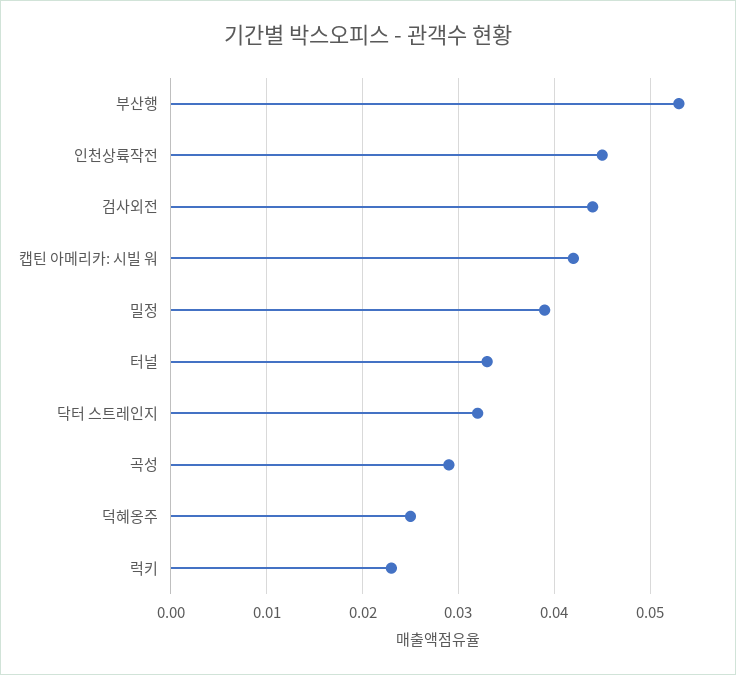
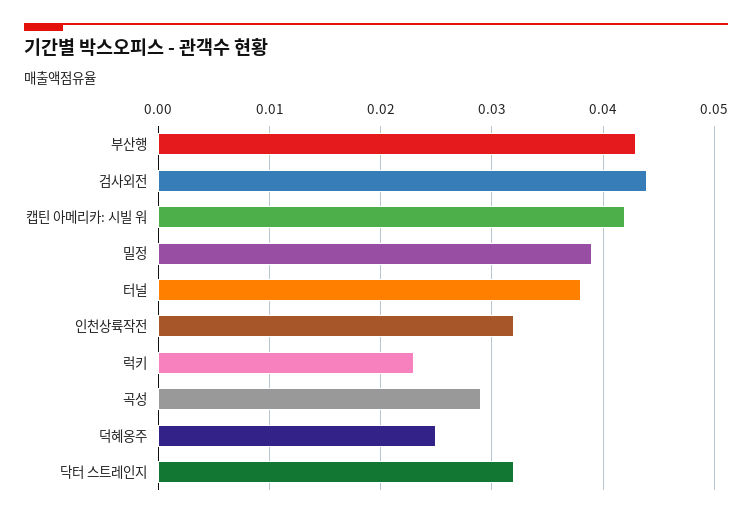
부산행: 0.053 -> 0.043
인천상륙작전: 0.045 -> 0.032
터널: 0.033 -> 0.038

